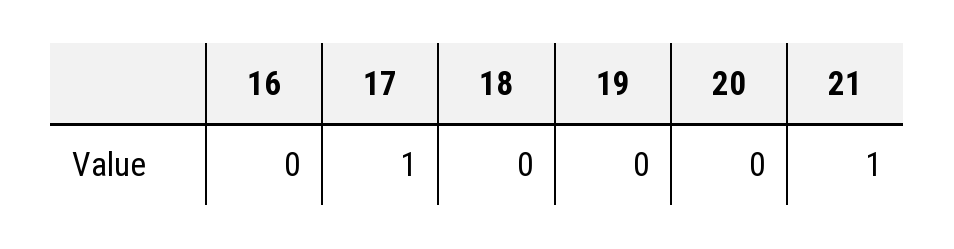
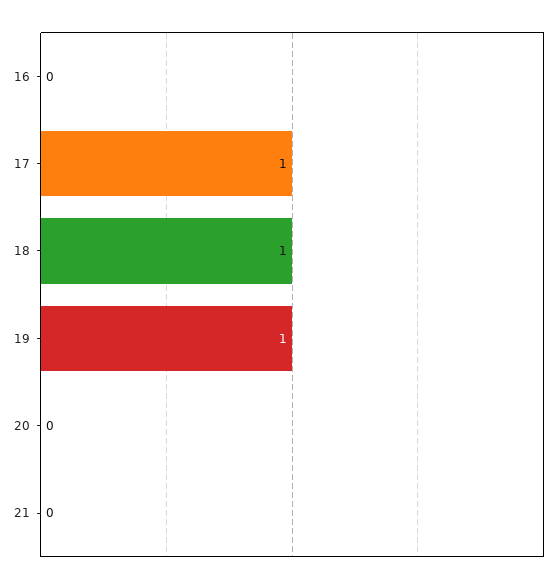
18: 0 -> 1
19: 0 -> 1
21: 1 -> 0

